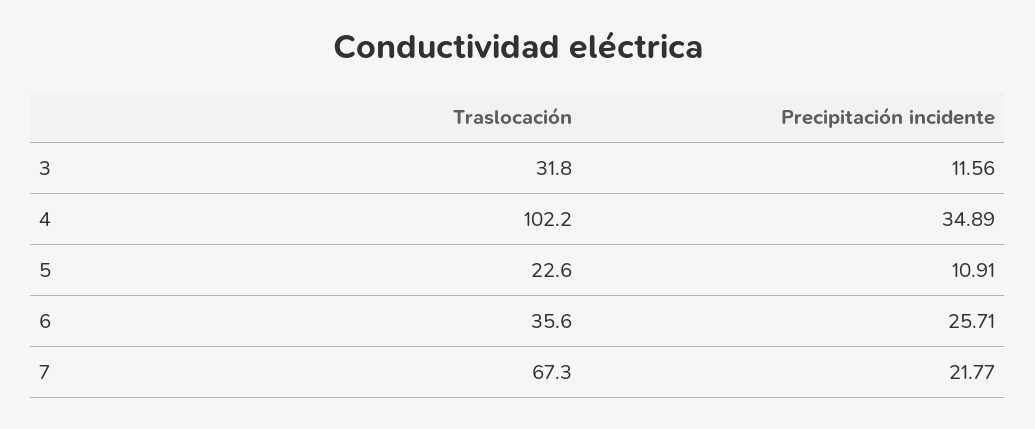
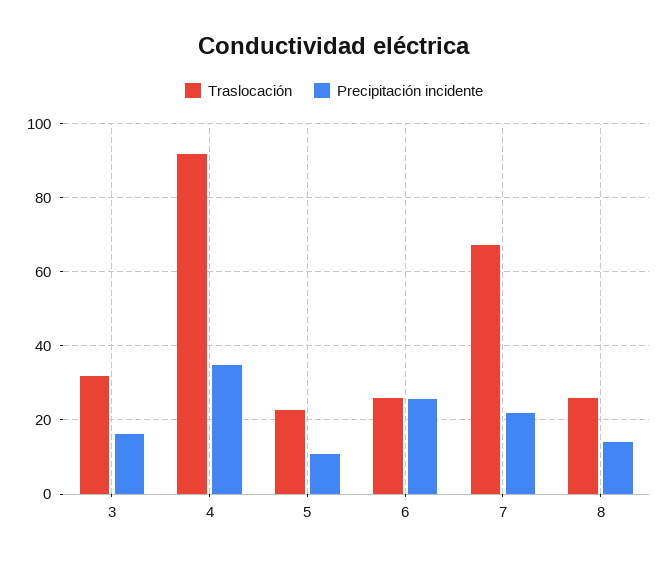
Precipitación incidente, 3: 11.56 -> 16
Traslocación, 4: 102.2 -> 92
Traslocación, 6: 35.6 -> 26
Traslocación, 8: none -> 26
Precipitación incidente, 8: none -> 14

